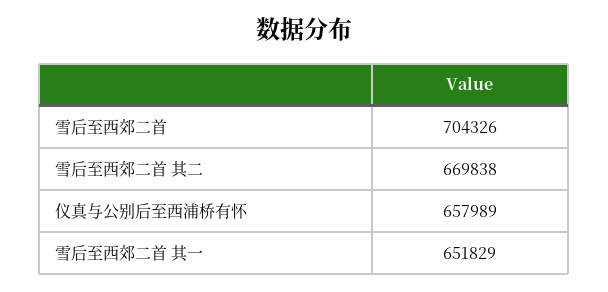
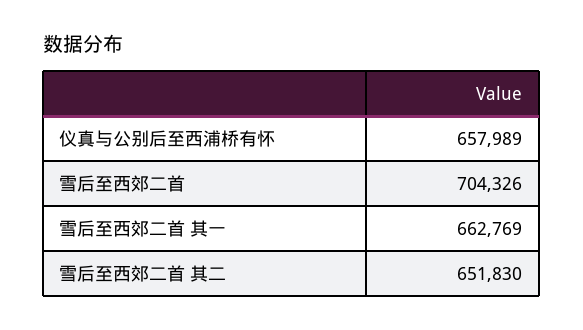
雪后至西郊二首 其二: 669838 -> 651830
雪后至西郊二首 其一: 651829 -> 662769

